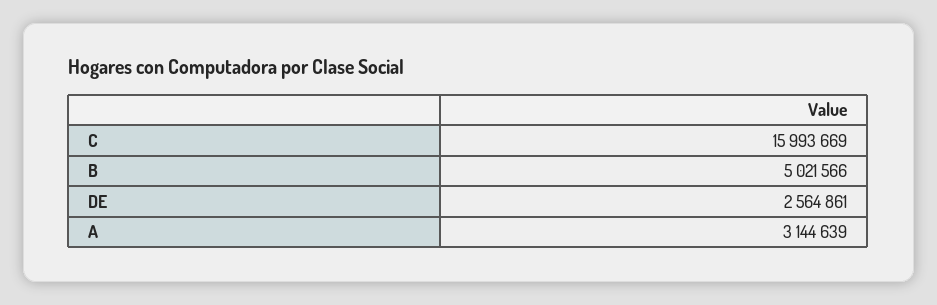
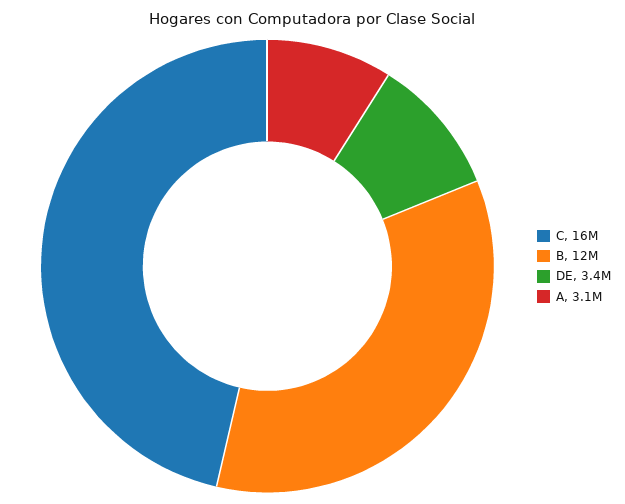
B: 5021566 -> 12000000
DE: 2564861 -> 3400000

